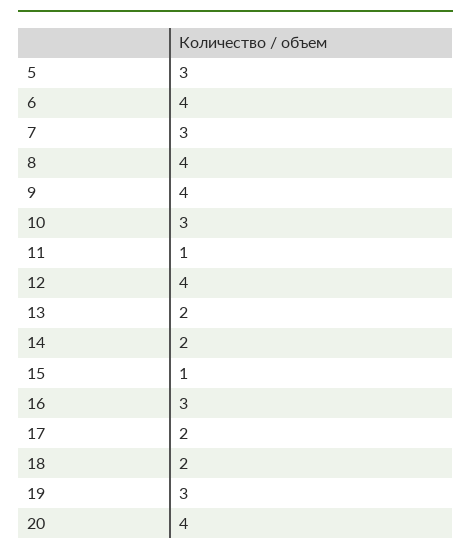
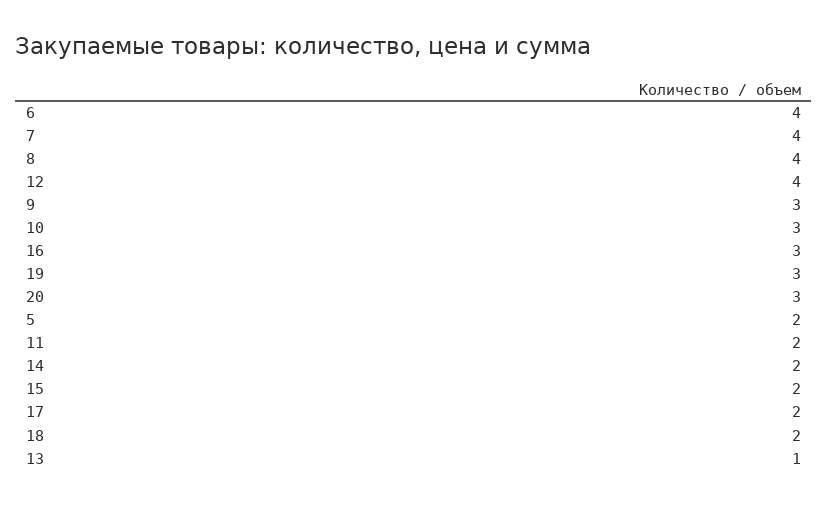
5: 3 -> 2
7: 3 -> 4
9: 4 -> 3
11: 1 -> 2
13: 2 -> 1
15: 1 -> 2
20: 4 -> 3

